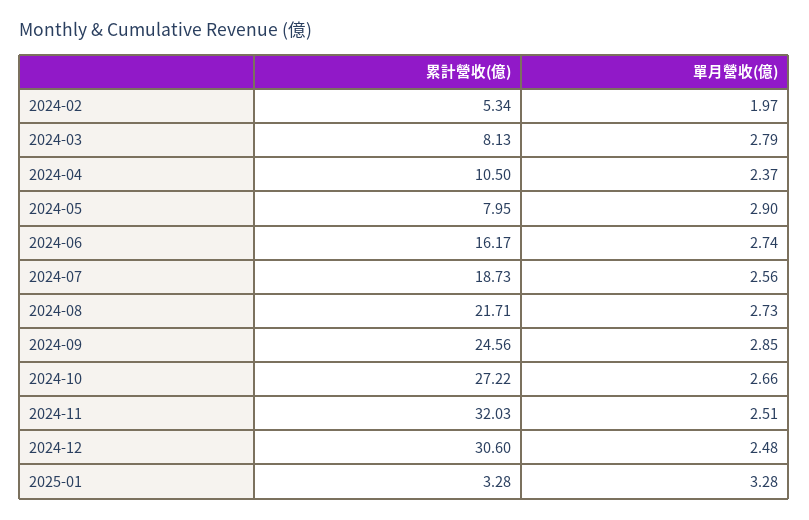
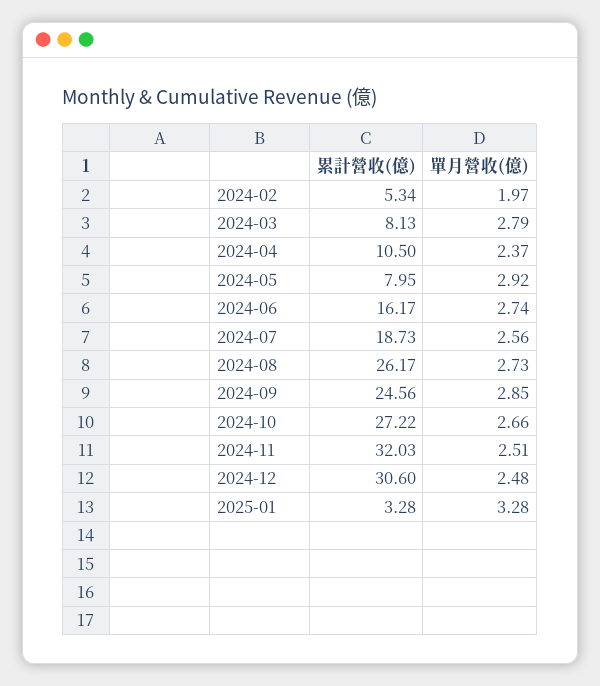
單月營收(億), 2024-05: 2.9 -> 2.92
累計營收(億), 2024-08: 21.71 -> 26.17

